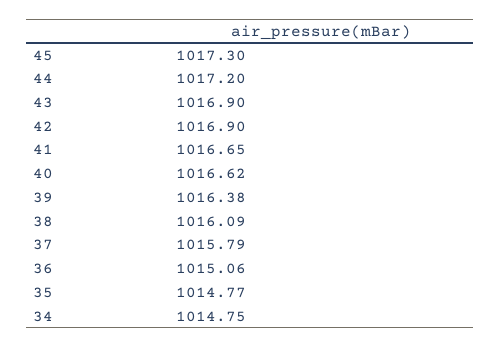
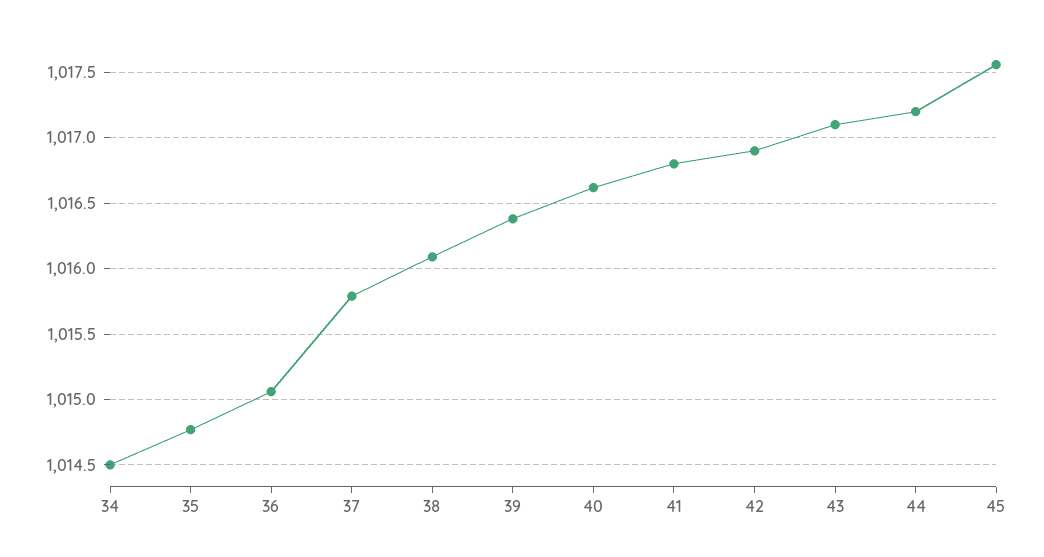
45: 1017.3 -> 1017.55
43: 1016.9 -> 1017.1
41: 1016.65 -> 1016.8
34: 1014.75 -> 1014.5

